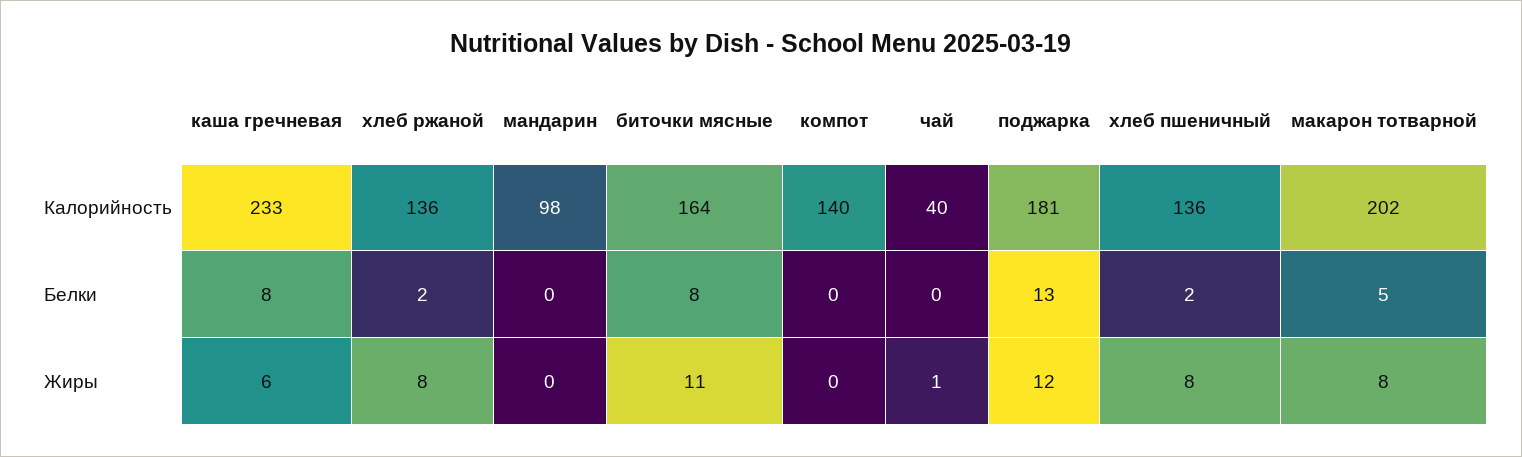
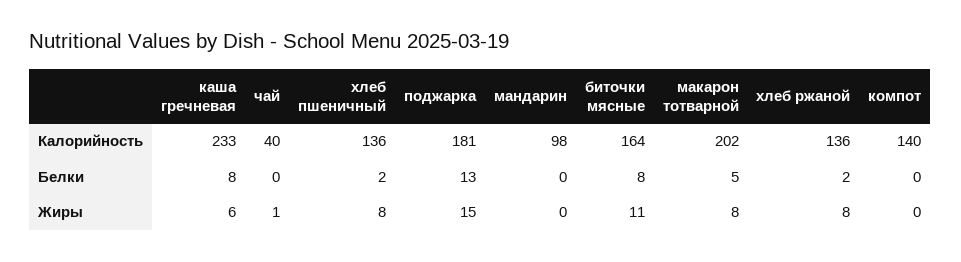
поджарка, Жиры: 12 -> 15

